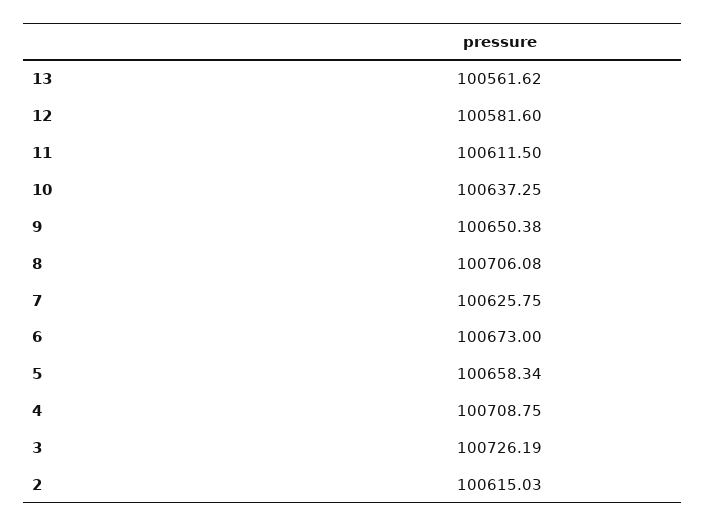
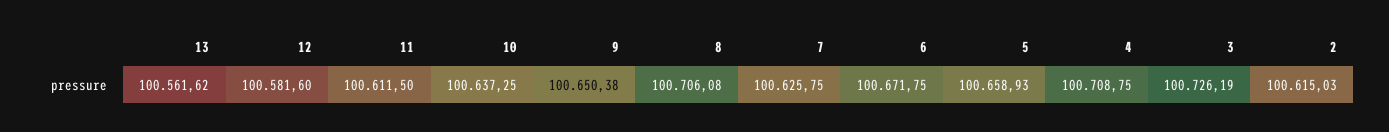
6: 100673 -> 100671.75
5: 100658.34 -> 100658.93

